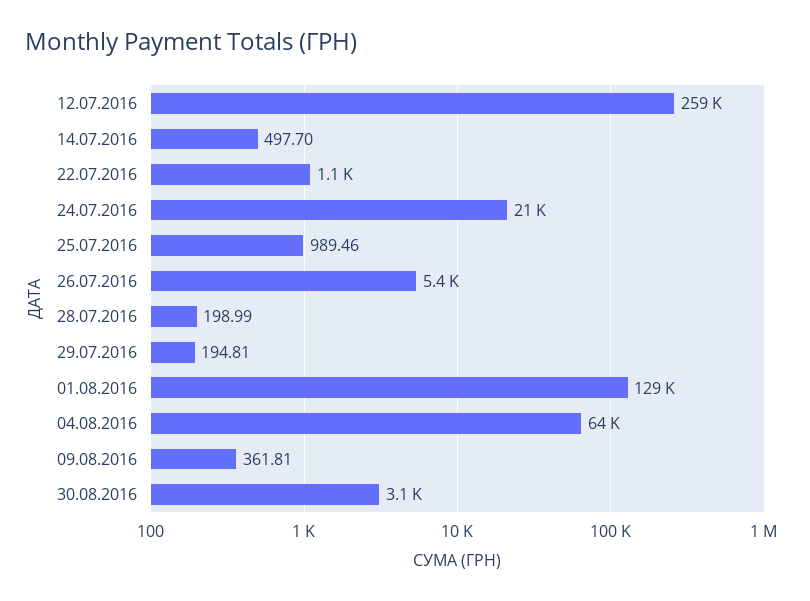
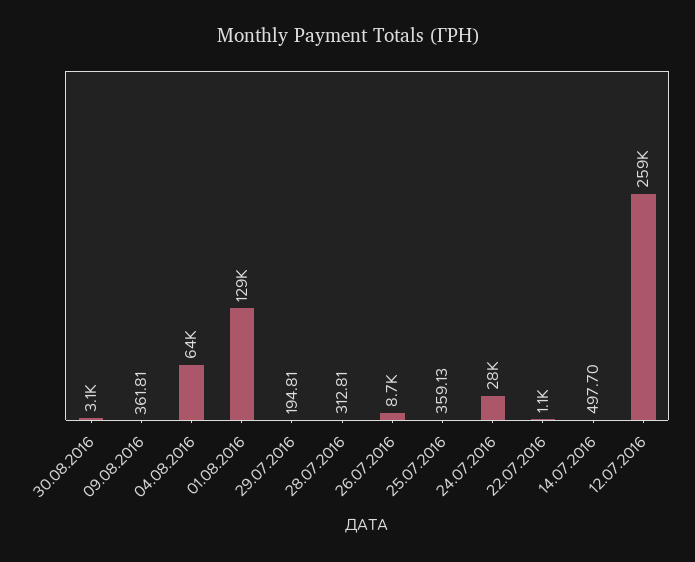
24.07.2016: 21000 -> 28000
25.07.2016: 989.46 -> 359.13
26.07.2016: 5400 -> 8700
28.07.2016: 198.99 -> 312.81

